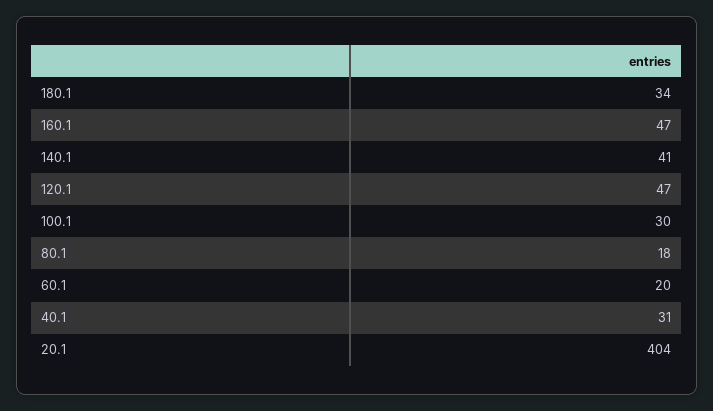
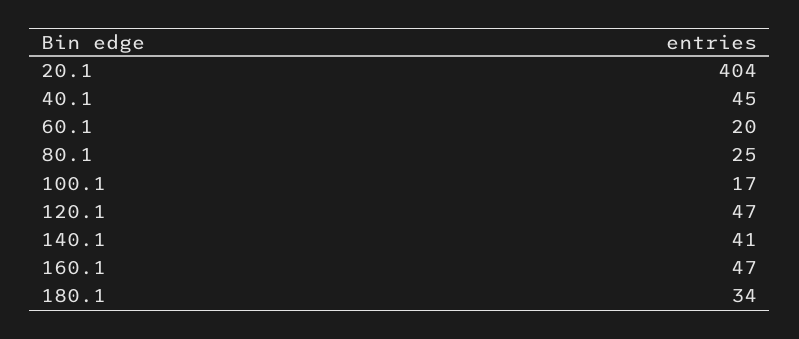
100.1: 30 -> 17
80.1: 18 -> 25
40.1: 31 -> 45

